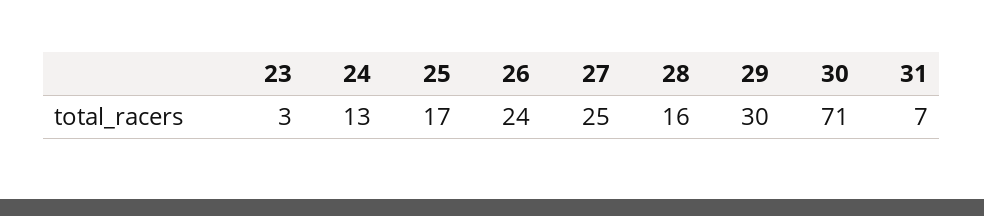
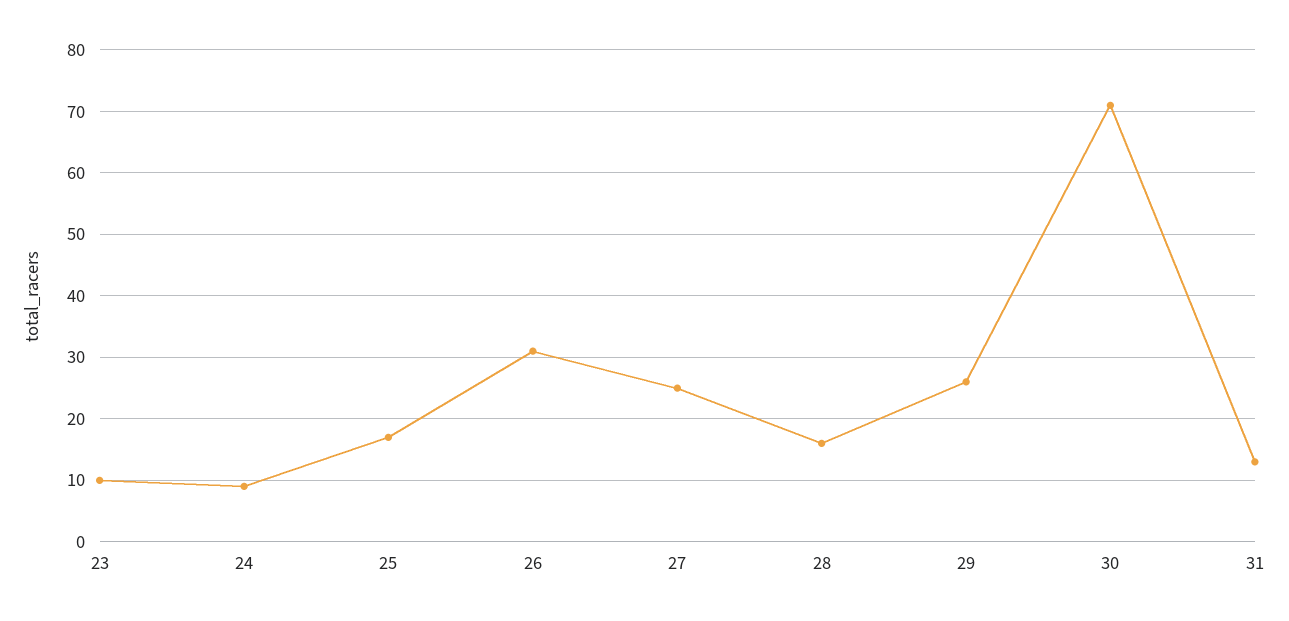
23: 3 -> 10
24: 13 -> 9
26: 24 -> 31
29: 30 -> 26
31: 7 -> 13

